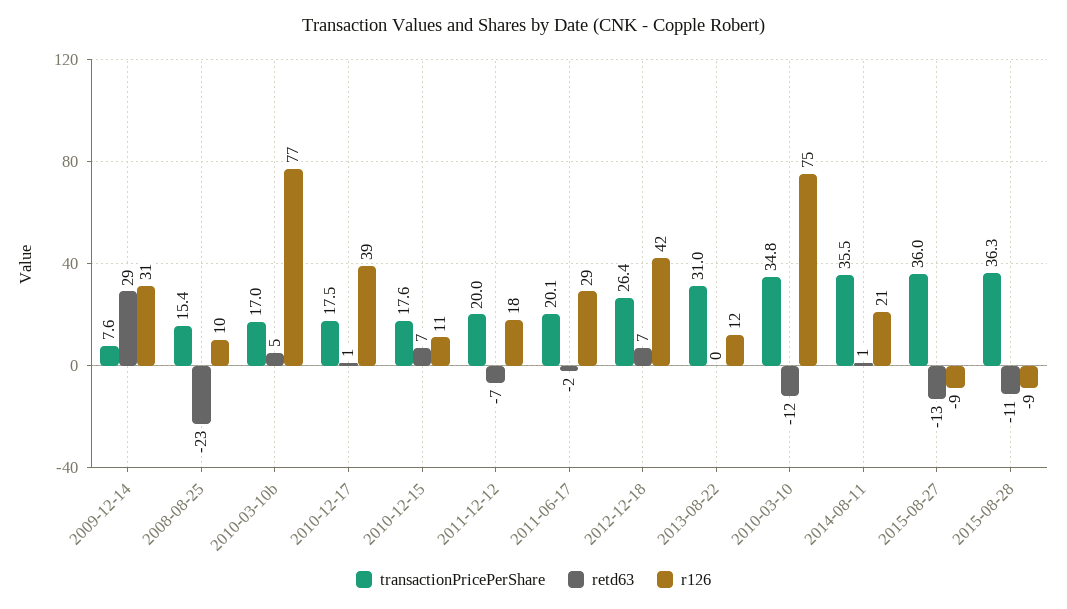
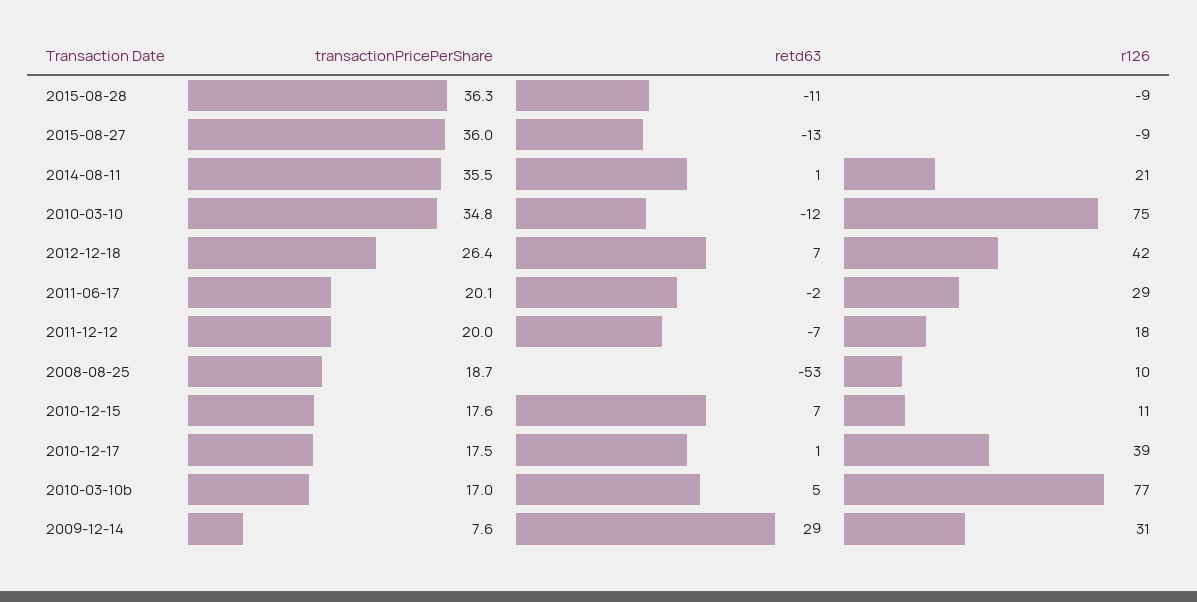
transactionPricePerShare, 2008-08-25: 15.4 -> 18.7
retd63, 2008-08-25: -23 -> -53
transactionPricePerShare, 2013-08-22: 31 -> none
retd63, 2013-08-22: 0 -> none
r126, 2013-08-22: 12 -> none

